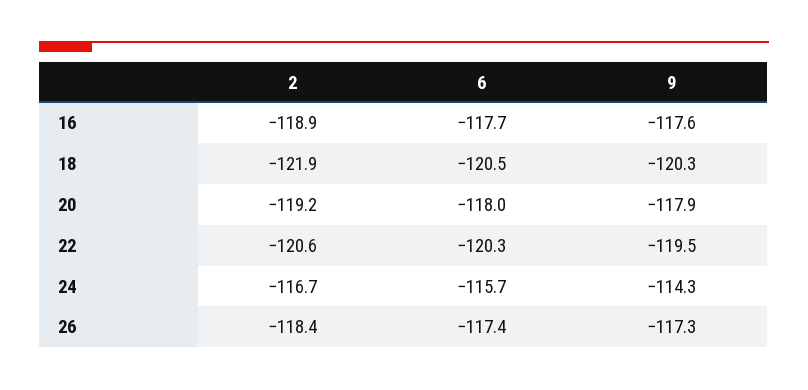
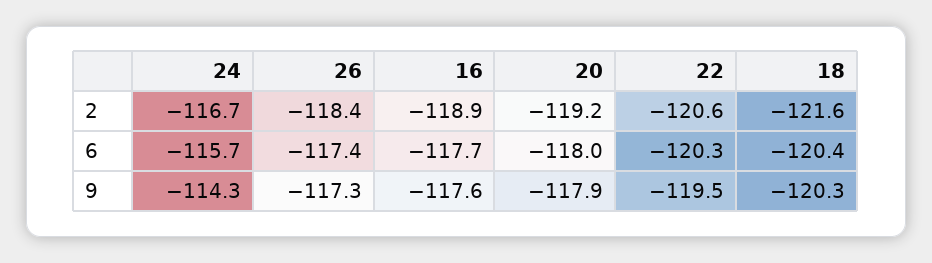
2, 18: -121.9 -> -121.6
6, 18: -120.5 -> -120.4

